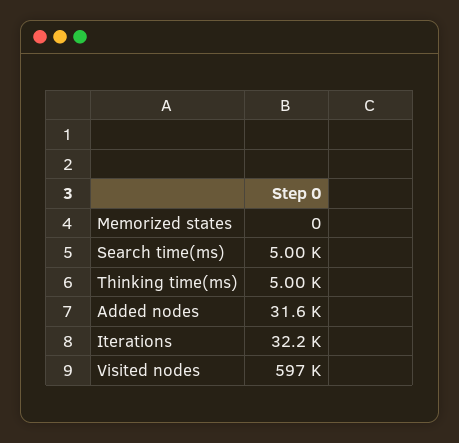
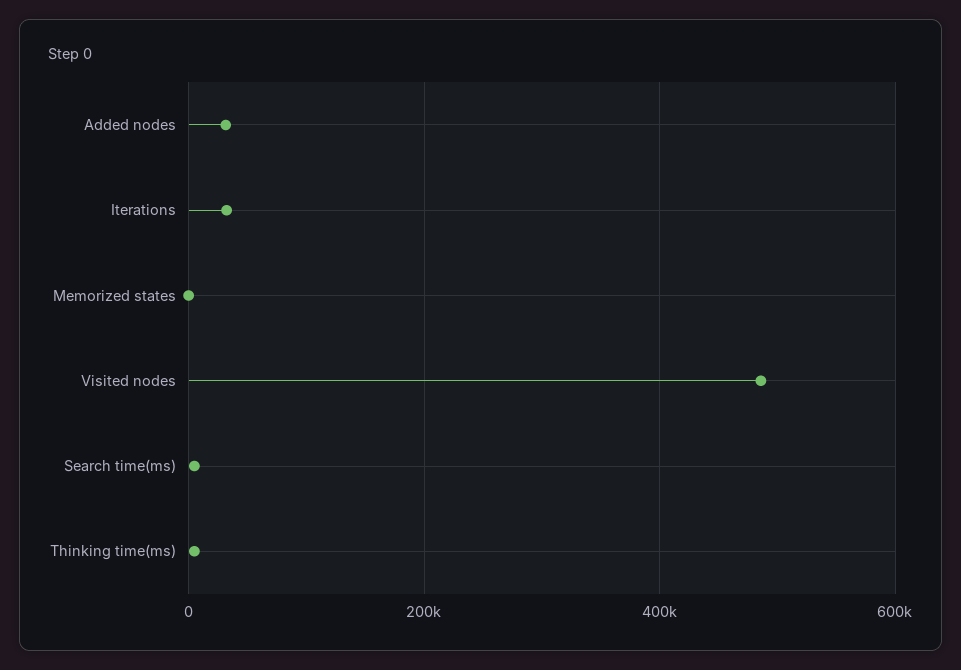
Visited nodes: 597000 -> 480000

